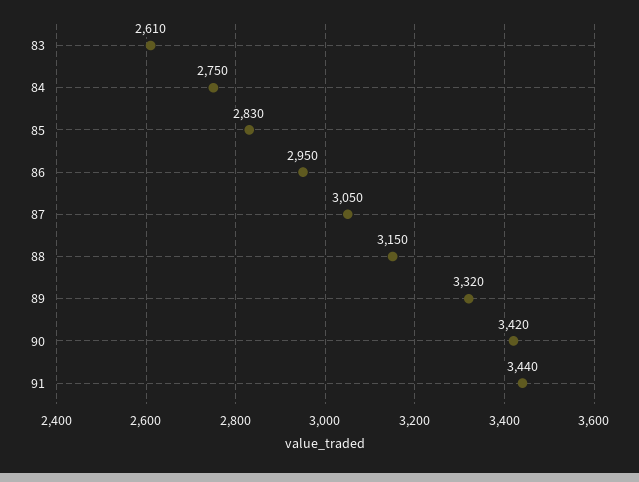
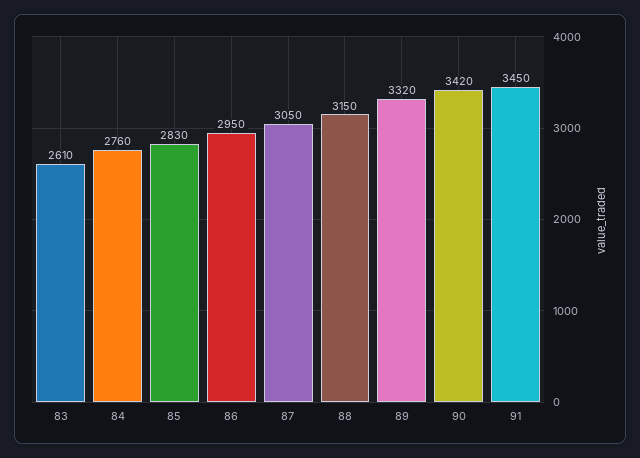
84: 2750 -> 2760
91: 3440 -> 3450

